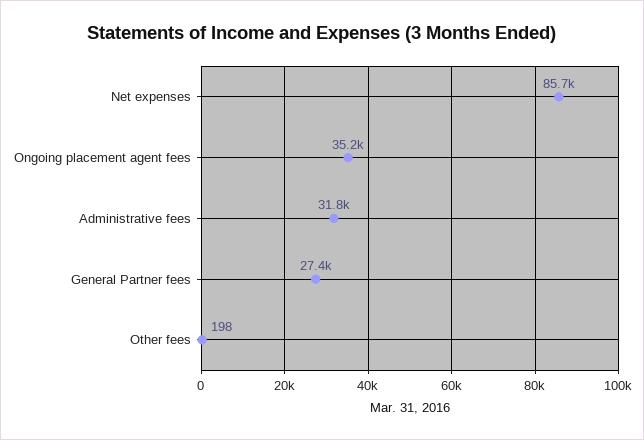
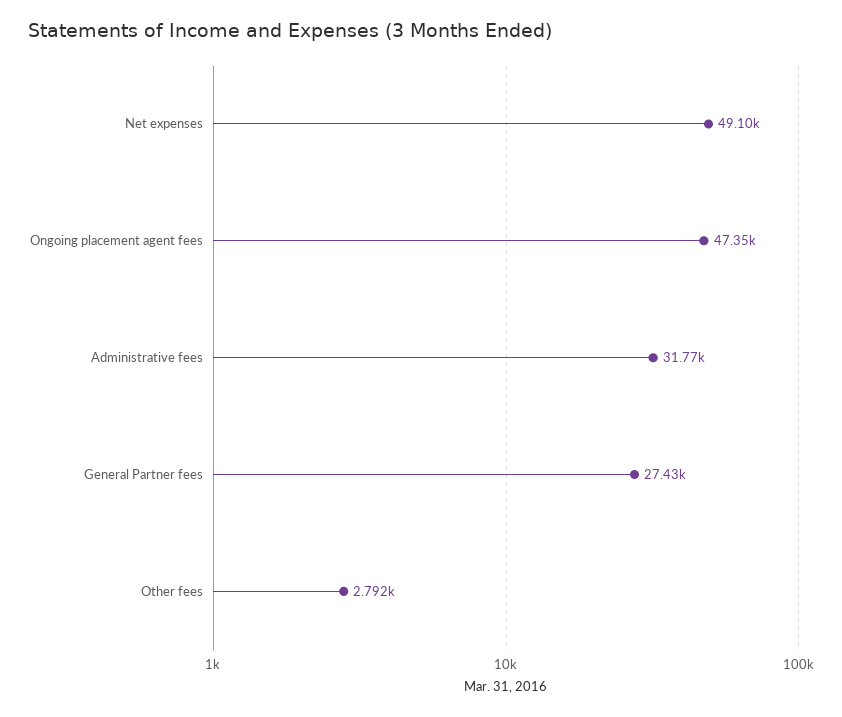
Net expenses: 85700 -> 49100
Ongoing placement agent fees: 35200 -> 47350
Other fees: 198 -> 2792

